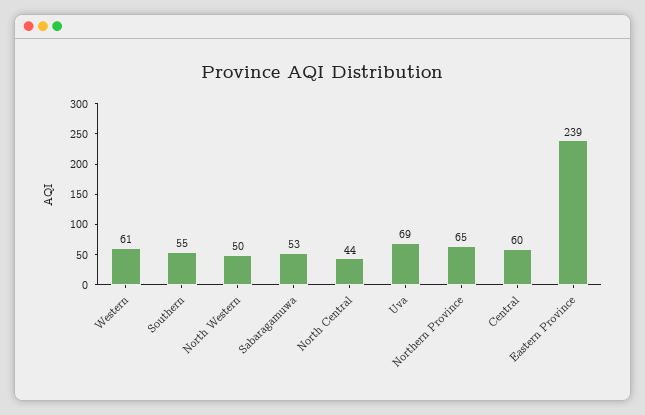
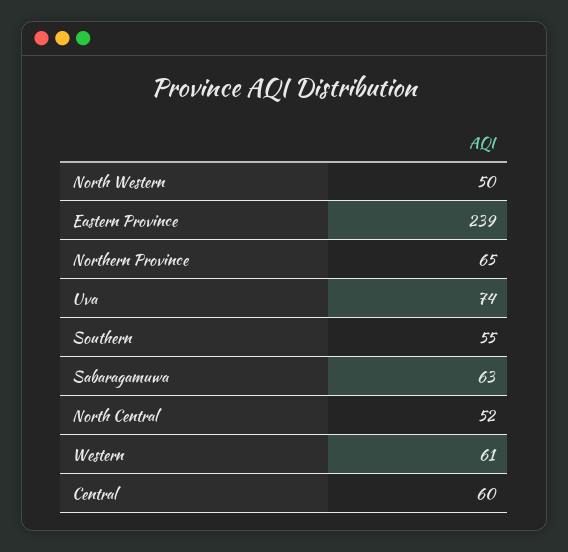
Sabaragamuwa: 53 -> 63
North Central: 44 -> 52
Uva: 69 -> 74

